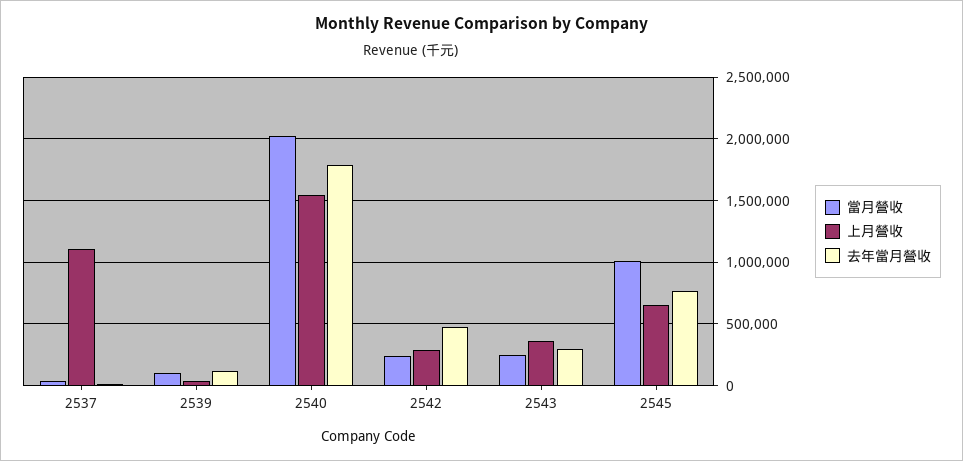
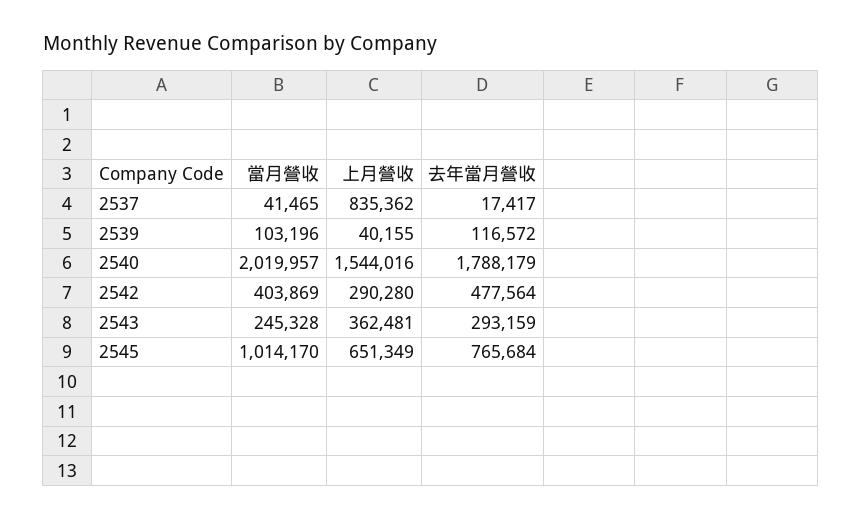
上月營收, 2537: 1100000 -> 835362
當月營收, 2542: 250000 -> 403869

